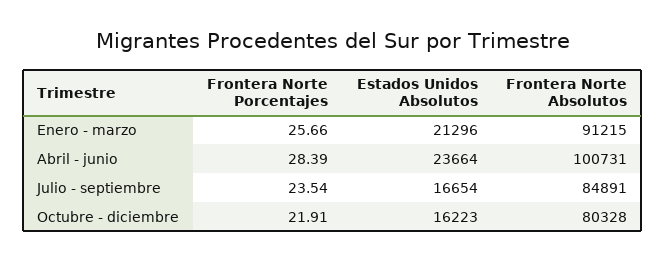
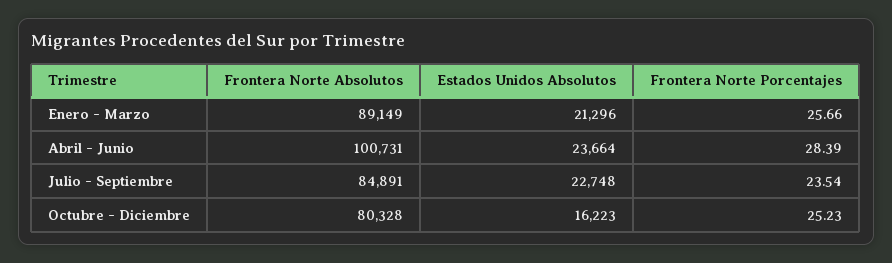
Frontera Norte Absolutos, Enero - marzo: 91215 -> 89149
Estados Unidos Absolutos, Julio - septiembre: 16654 -> 22748
Frontera Norte Porcentajes, Octubre - diciembre: 21.91 -> 25.23

